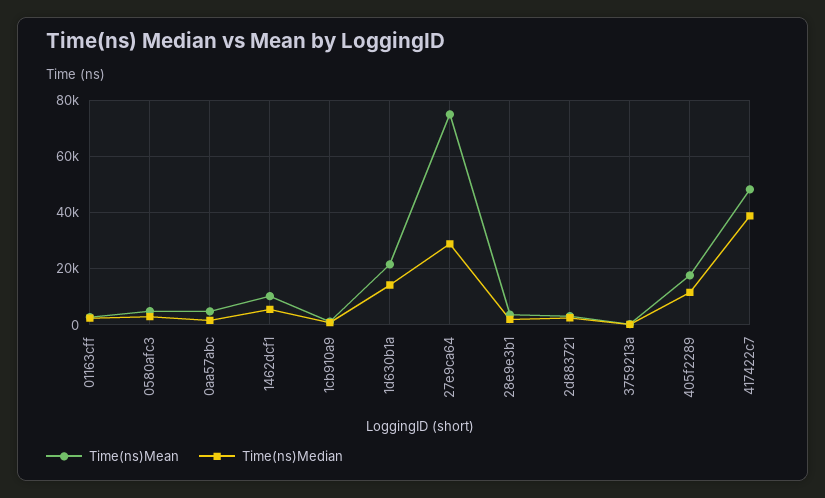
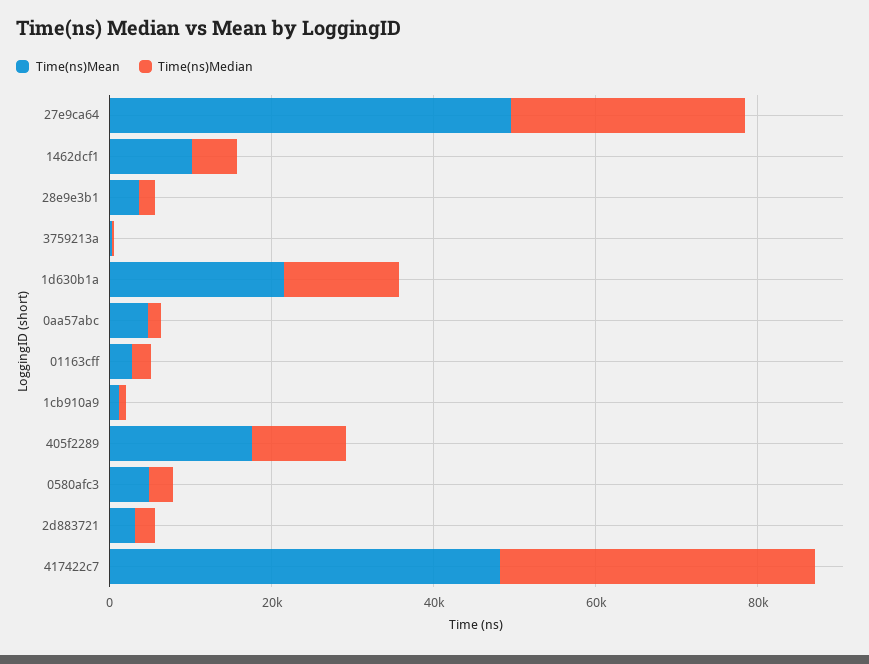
Time(ns)Mean, 27e9ca64: 75000 -> 50000

